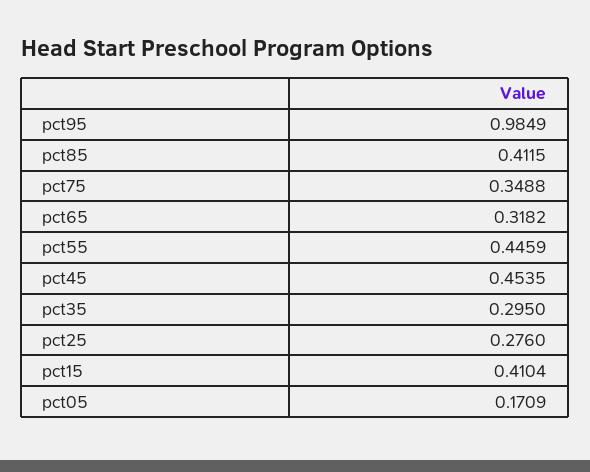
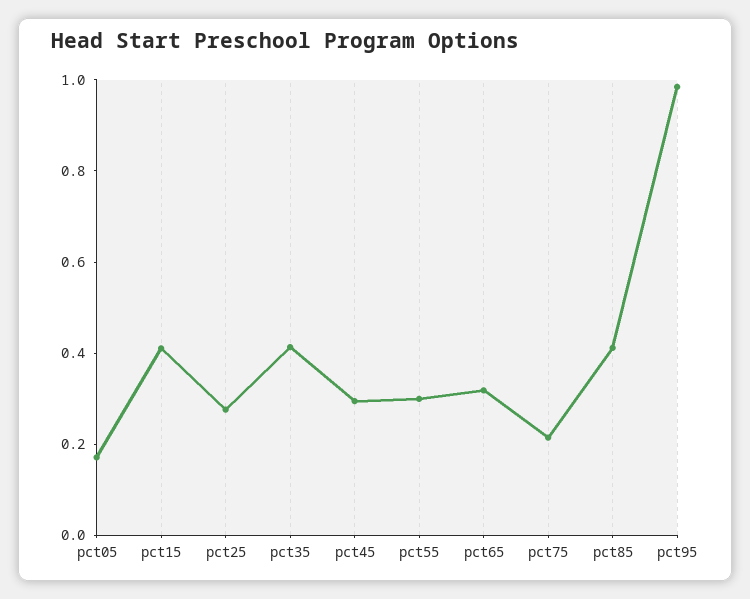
pct75: 0.3488 -> 0.2
pct55: 0.4459 -> 0.3
pct45: 0.4535 -> 0.3
pct35: 0.295 -> 0.4

